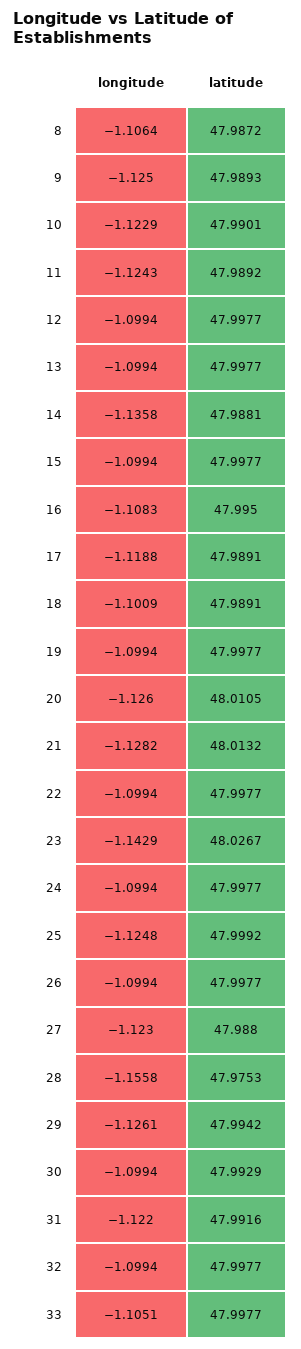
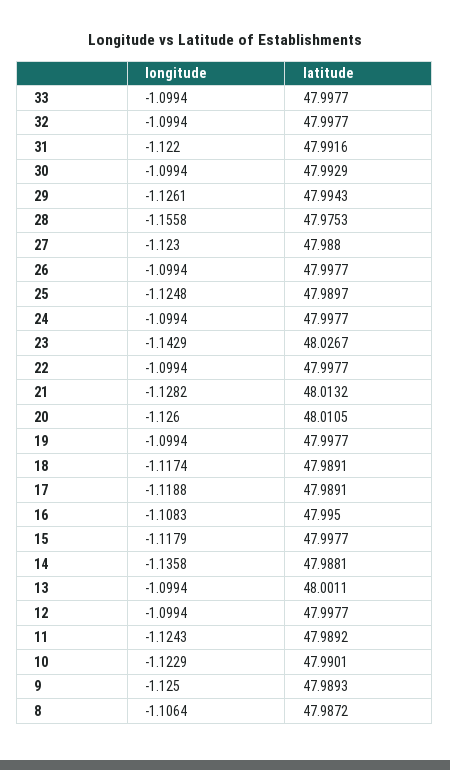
latitude, 13: 47.9977 -> 48.0011
longitude, 15: -1.0994 -> -1.1179
longitude, 18: -1.1009 -> -1.1174
latitude, 25: 47.9992 -> 47.9897
latitude, 29: 47.9942 -> 47.9943
longitude, 33: -1.1051 -> -1.0994

